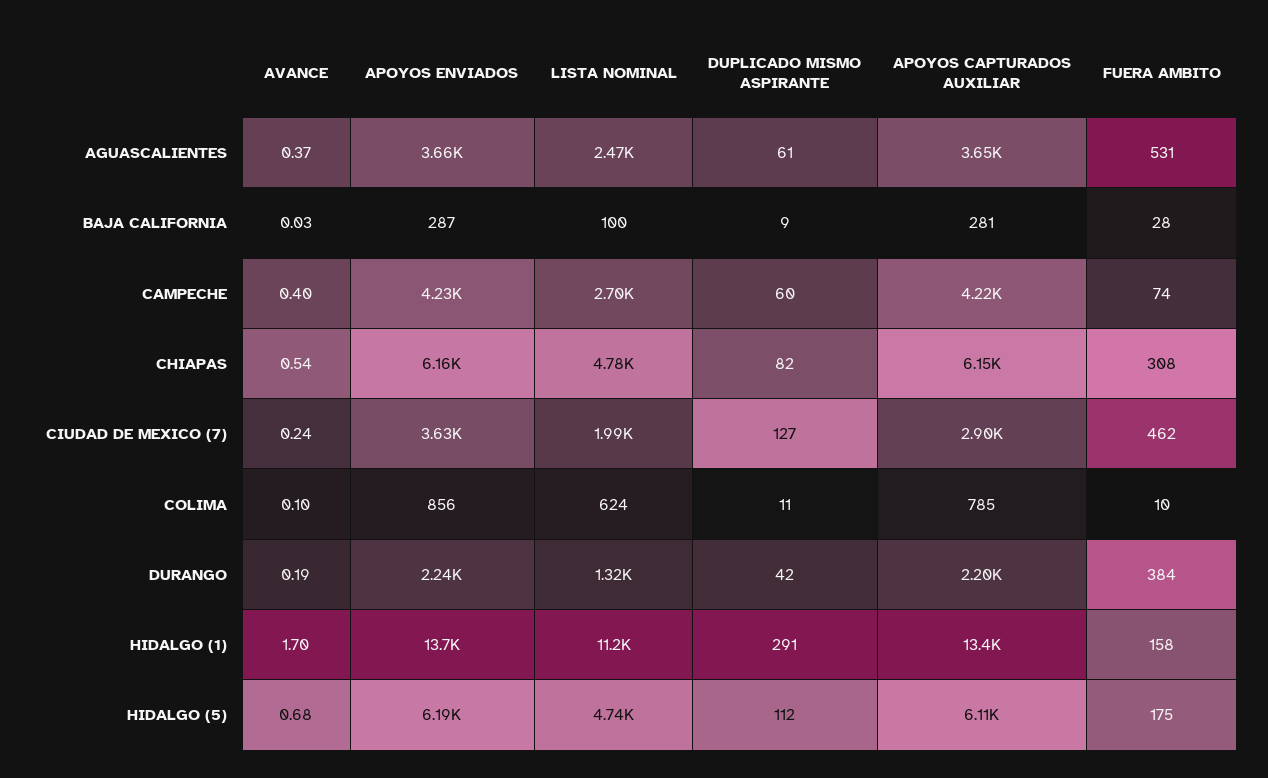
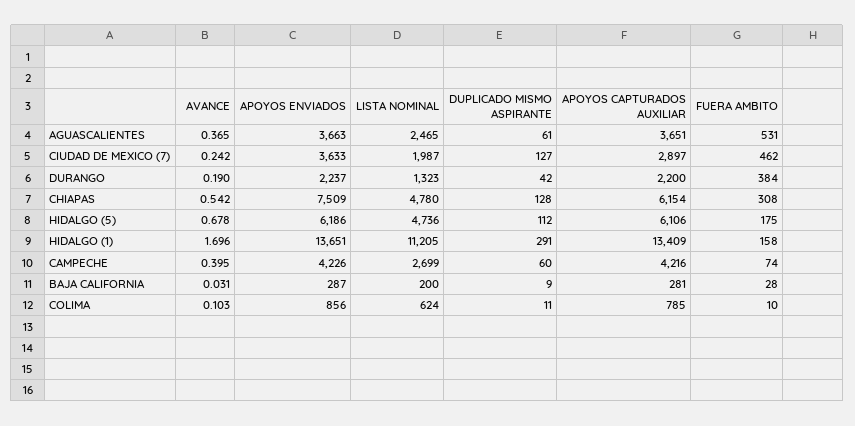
LISTA NOMINAL, BAJA CALIFORNIA: 100 -> 200
APOYOS ENVIADOS, CHIAPAS: 6160 -> 7509
DUPLICADO MISMO ASPIRANTE, CHIAPAS: 82 -> 128

